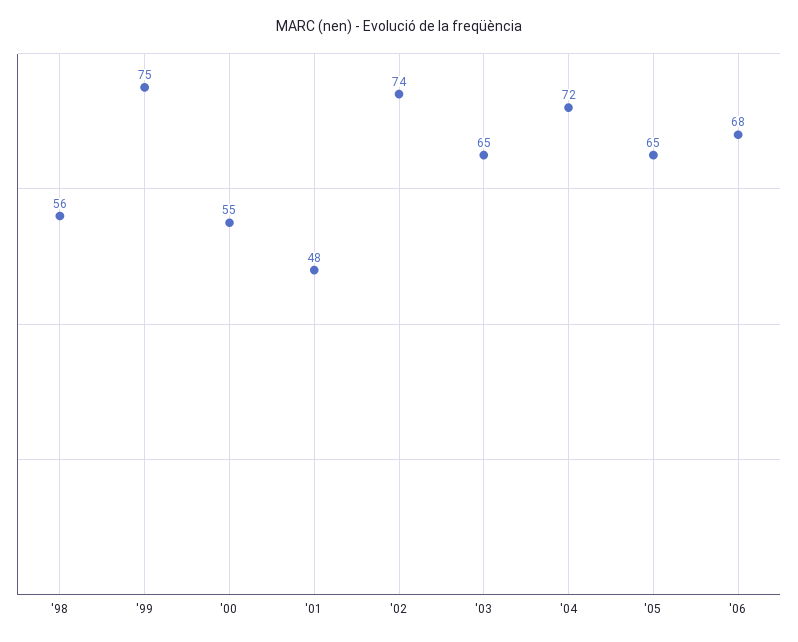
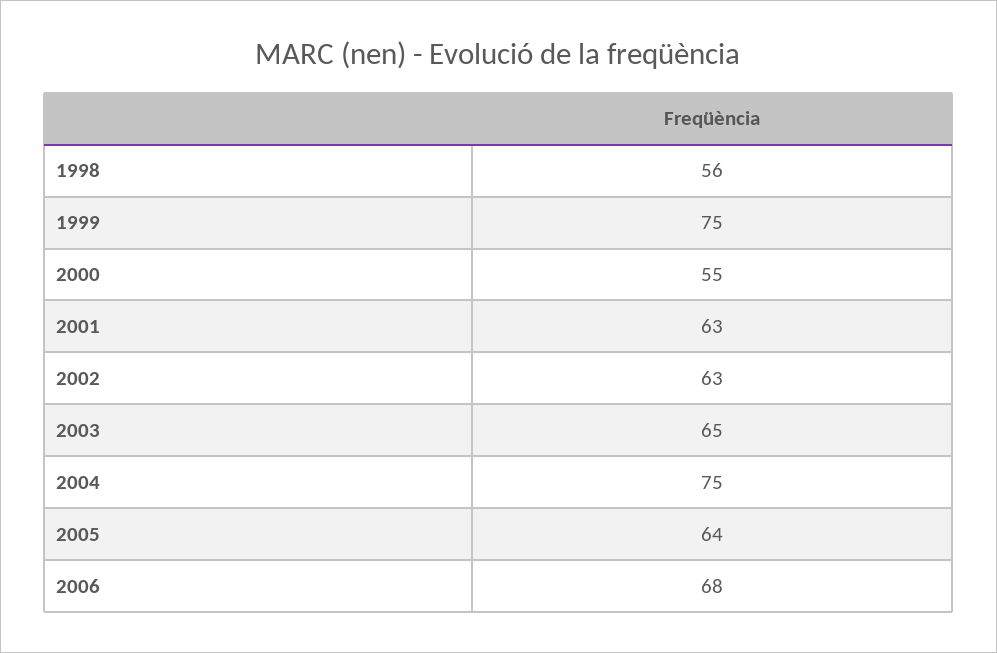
'01: 48 -> 63
'02: 74 -> 63
'04: 72 -> 75
'05: 65 -> 64

